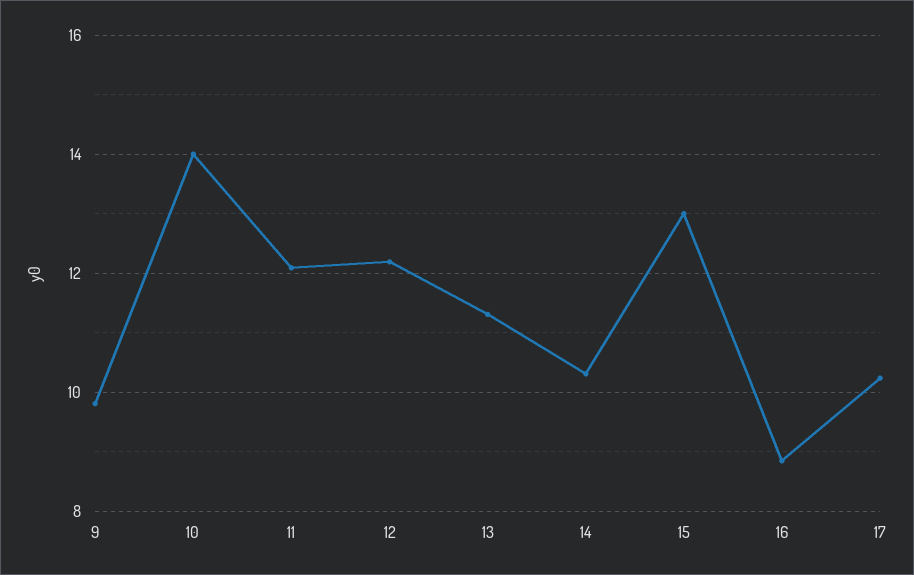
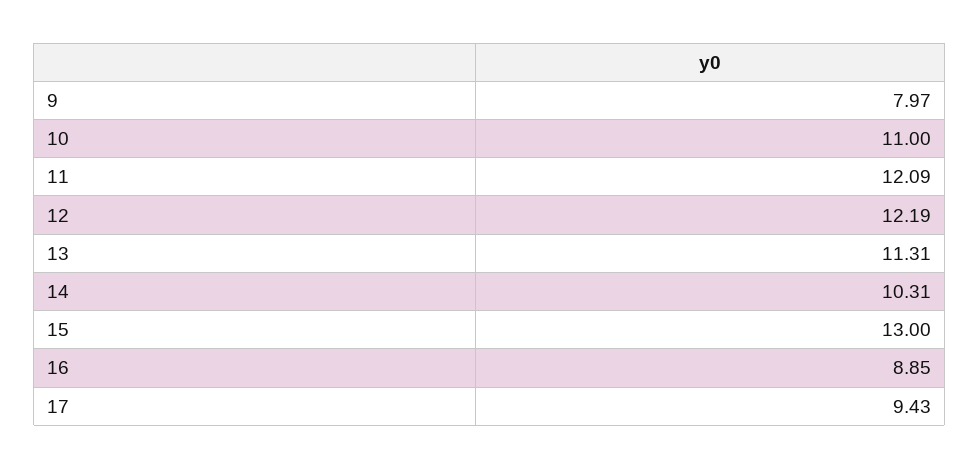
9: 9.8 -> 7.97
10: 14 -> 11
17: 10.2 -> 9.43

